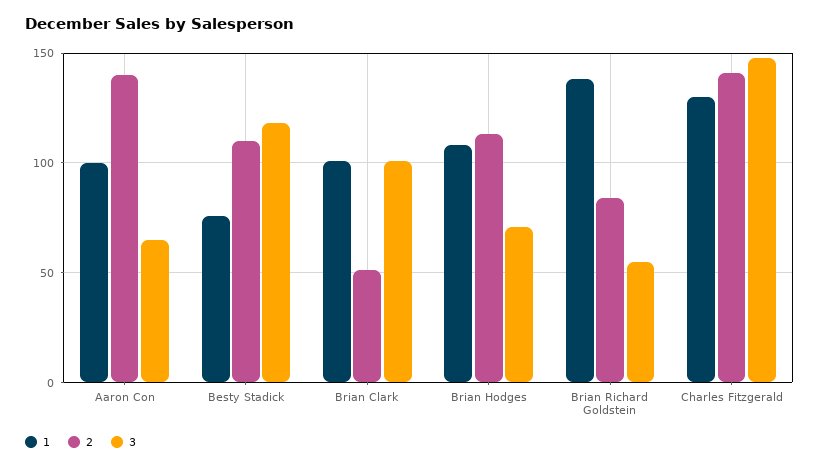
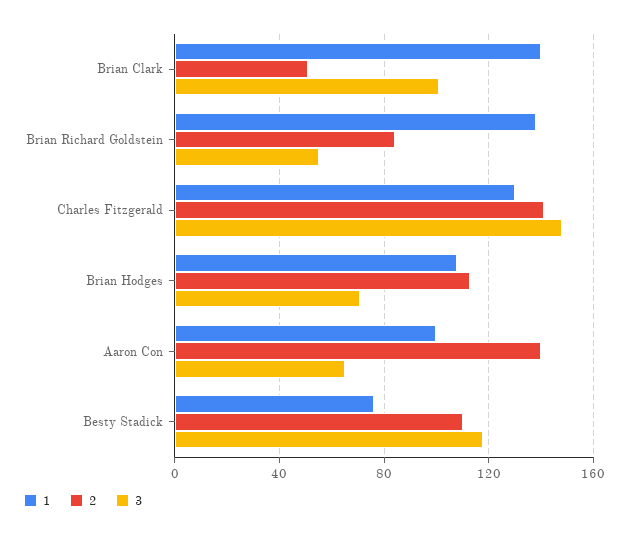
1, Brian Clark: 100 -> 140

